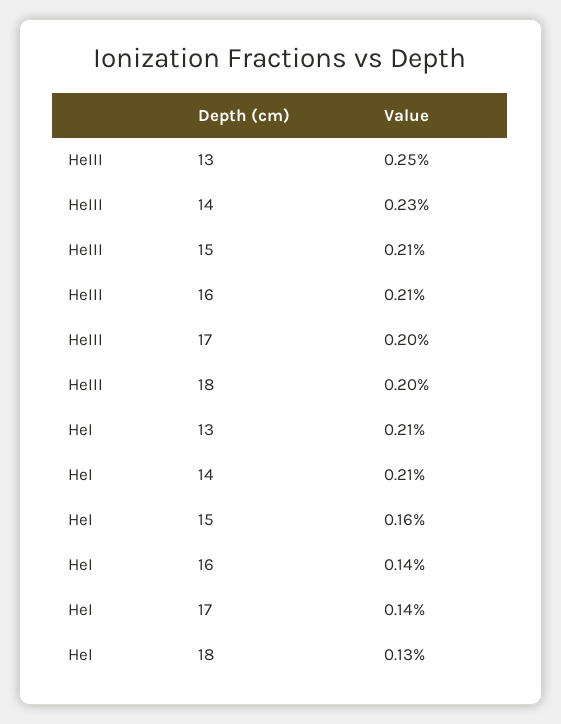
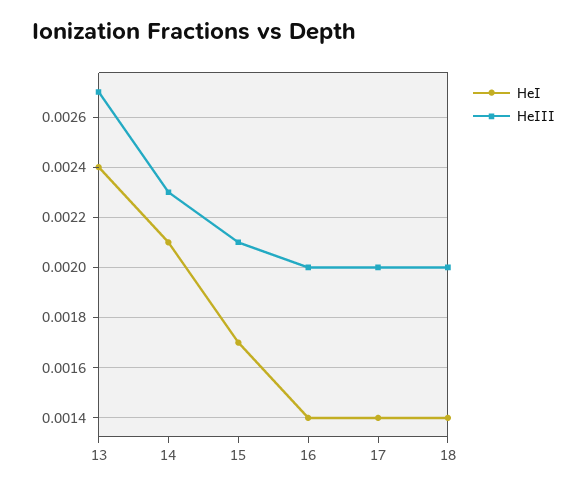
HeIII, 13: 0.0025 -> 0.0027
HeIII, 16: 0.0021 -> 0.002
HeI, 13: 0.0021 -> 0.0024
HeI, 15: 0.0016 -> 0.0017
HeI, 18: 0.0013 -> 0.0014

